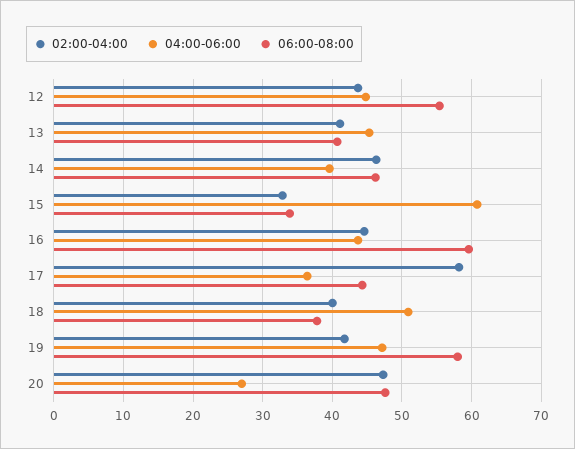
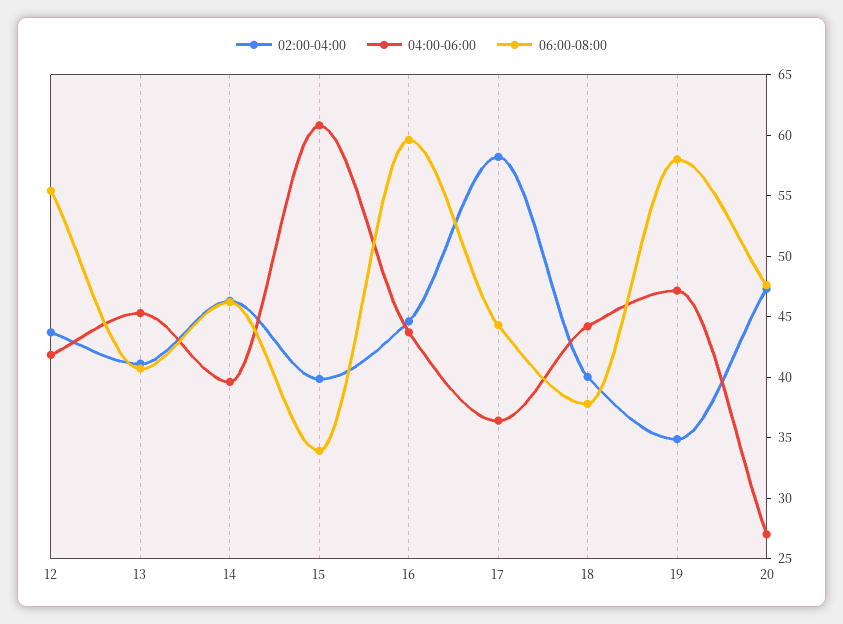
04:00-06:00, 12: 45 -> 42
02:00-04:00, 15: 33 -> 40
04:00-06:00, 18: 51 -> 44
02:00-04:00, 19: 42 -> 35

